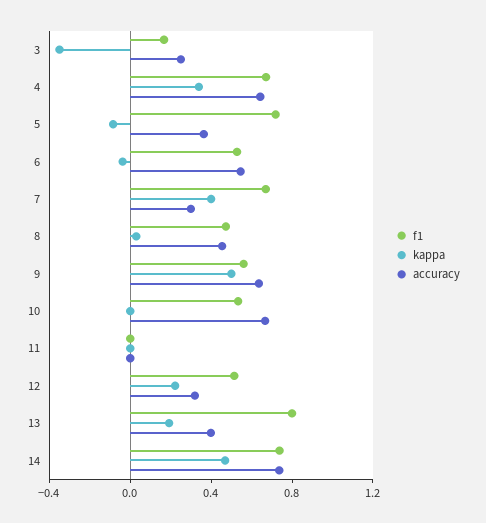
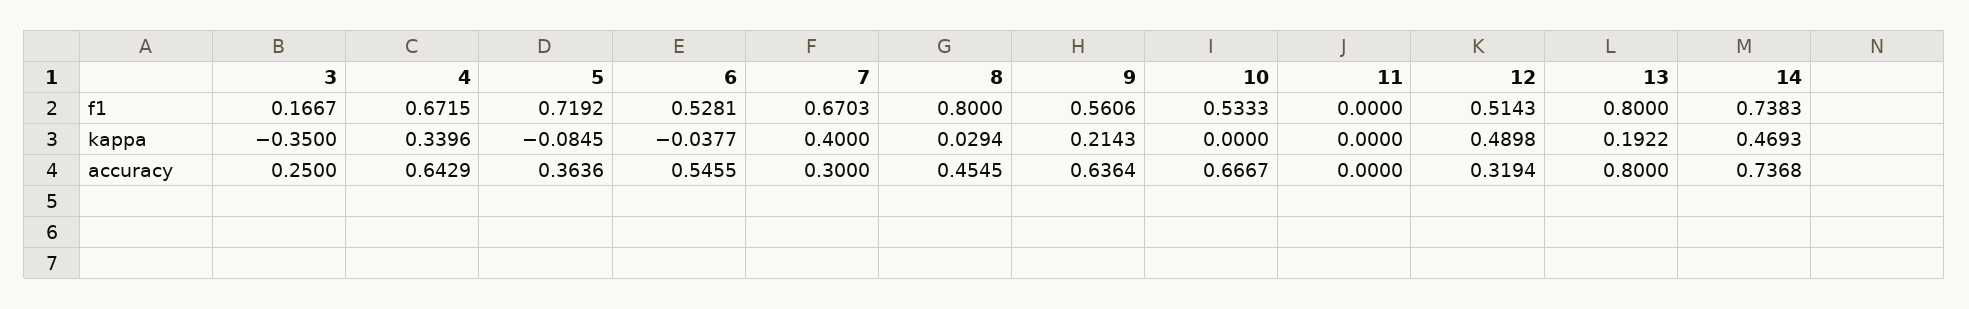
f1, 8: 0.5 -> 0.8
kappa, 9: 0.5 -> 0.2143
kappa, 12: 0.2 -> 0.4898
accuracy, 13: 0.4 -> 0.8

